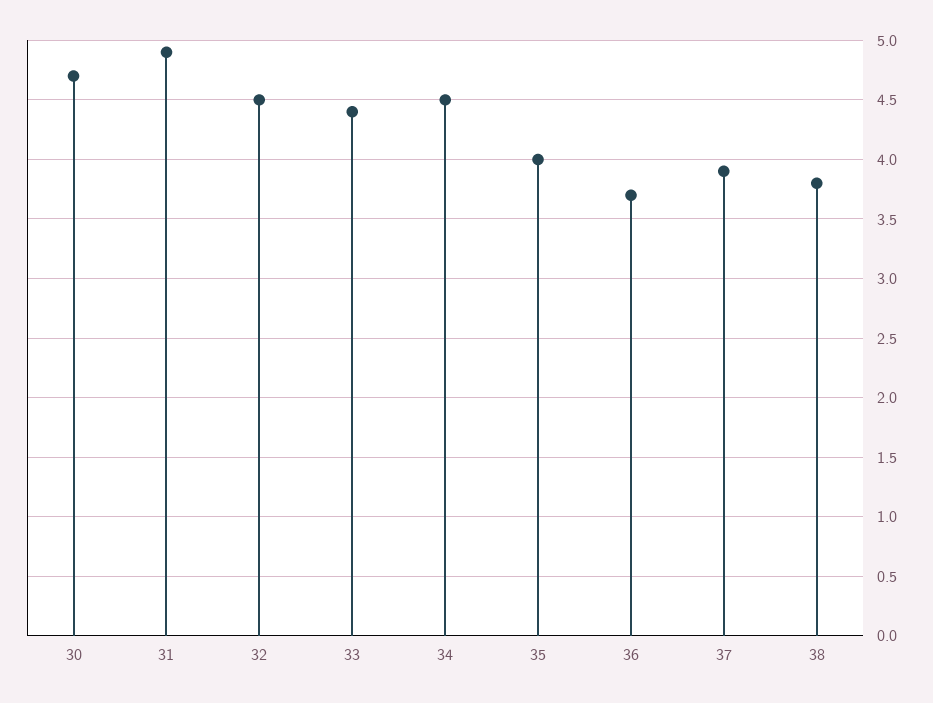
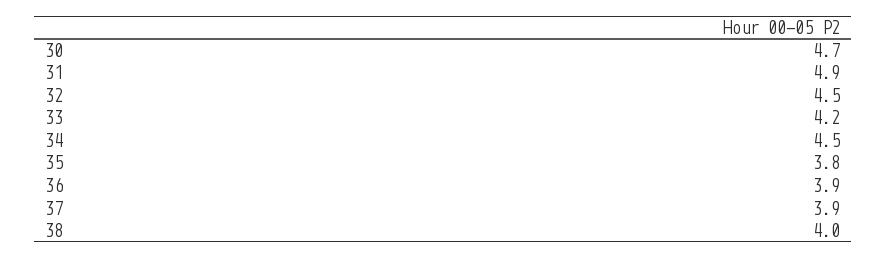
33: 4.4 -> 4.2
35: 4 -> 3.8
36: 3.7 -> 3.9
38: 3.8 -> 4

